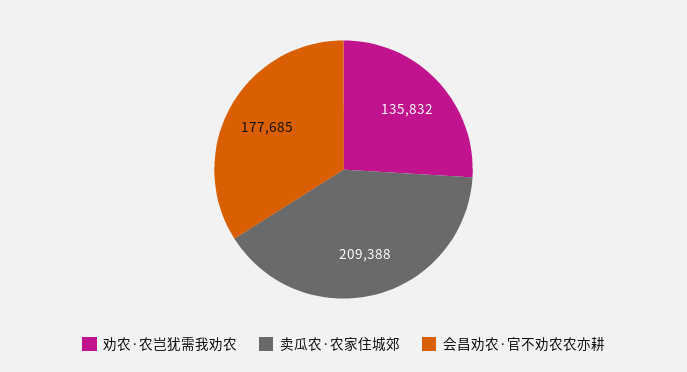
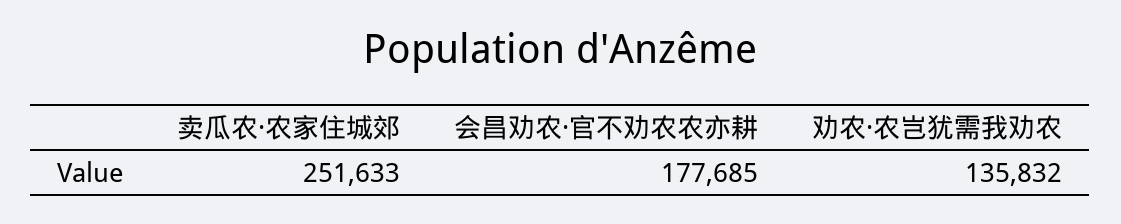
卖瓜农·农家住城郊: 209388 -> 251633

